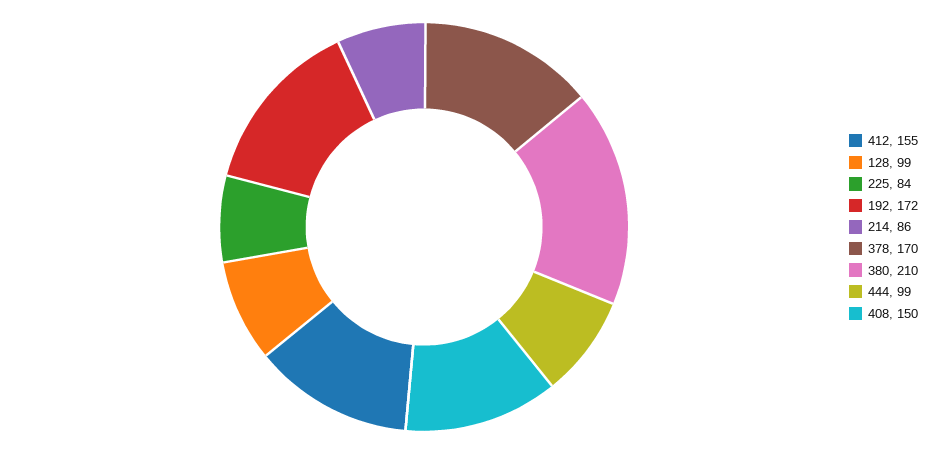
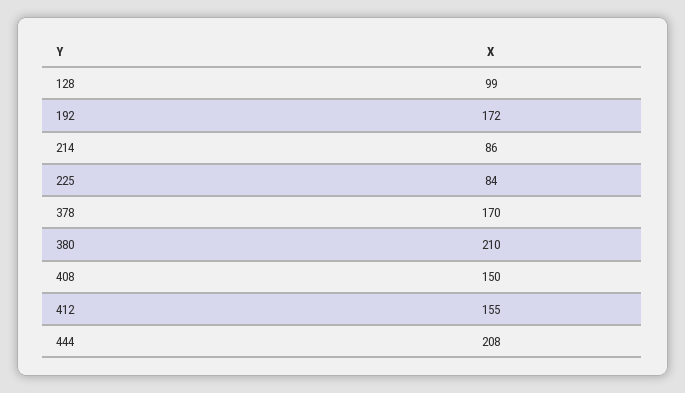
444: 99 -> 208

